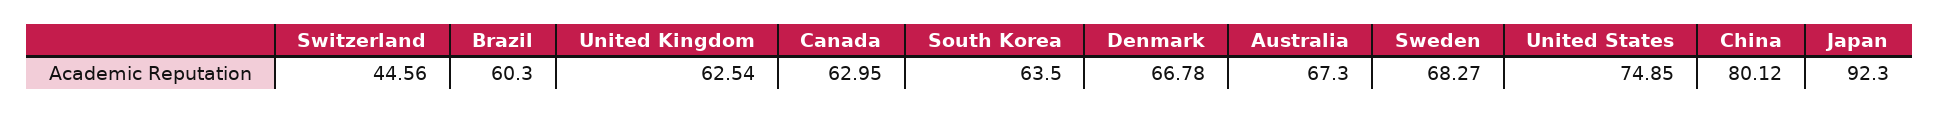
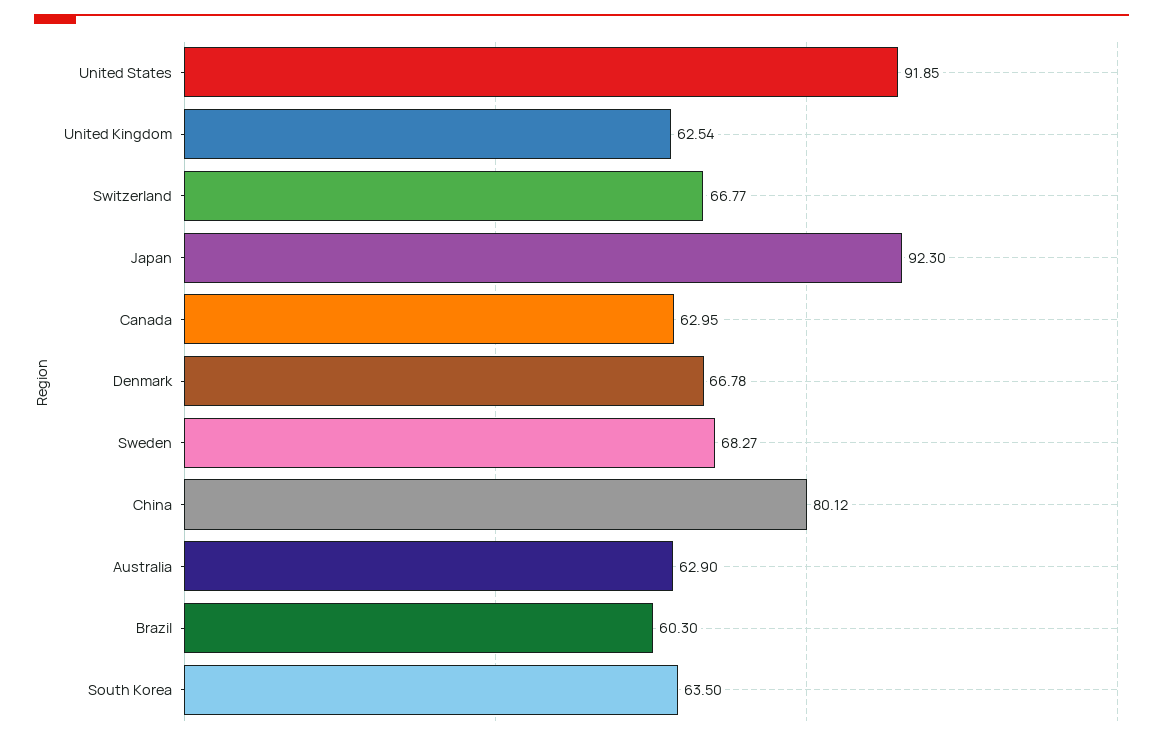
Switzerland: 44.56 -> 66.77
Australia: 67.3 -> 62.9
United States: 74.85 -> 91.85

